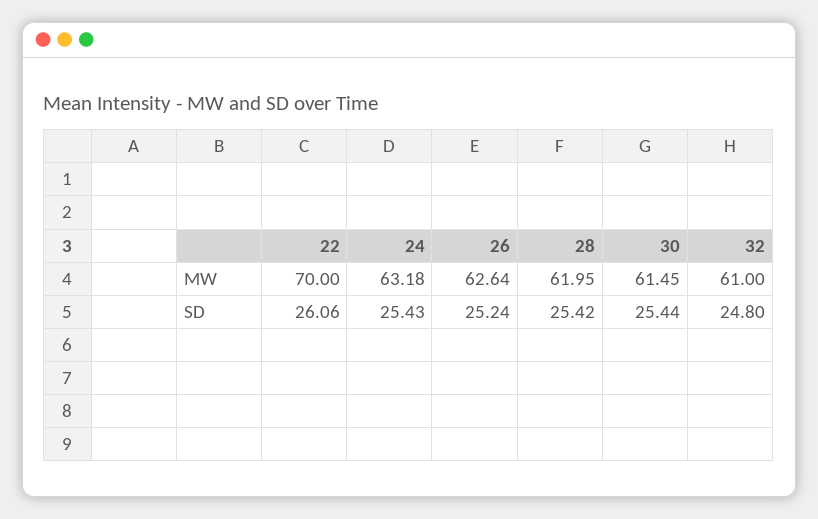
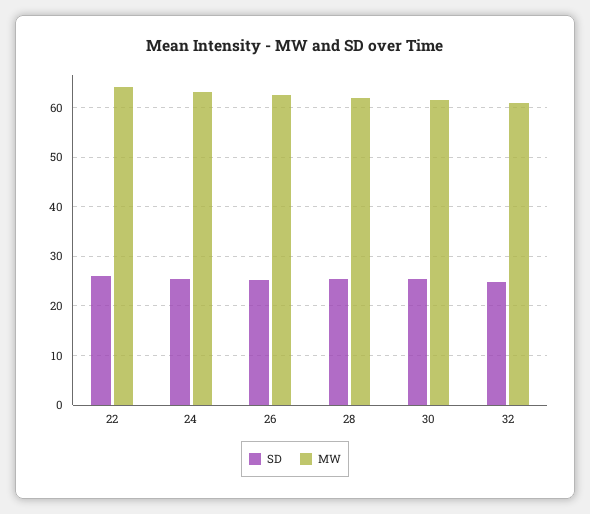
MW, 22: 70 -> 64

